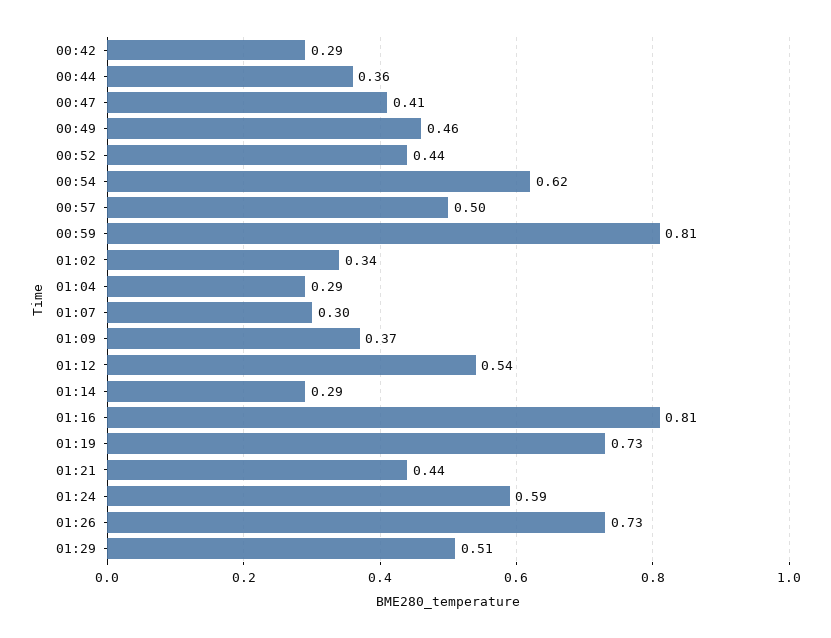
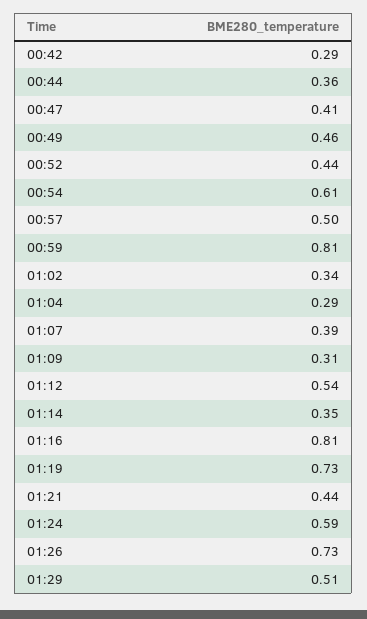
00:54: 0.62 -> 0.61
01:07: 0.3 -> 0.39
01:09: 0.37 -> 0.31
01:14: 0.29 -> 0.35

